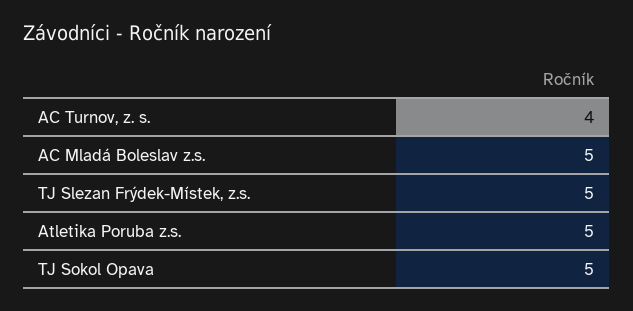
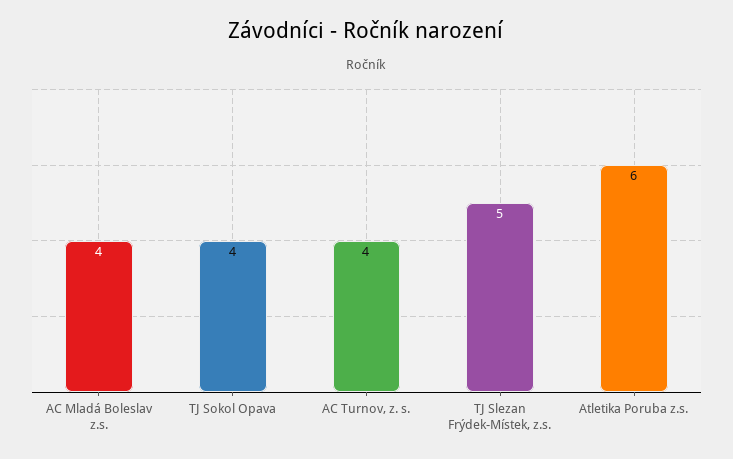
AC Mladá Boleslav z.s.: 5 -> 4
Atletika Poruba z.s.: 5 -> 6
TJ Sokol Opava: 5 -> 4

